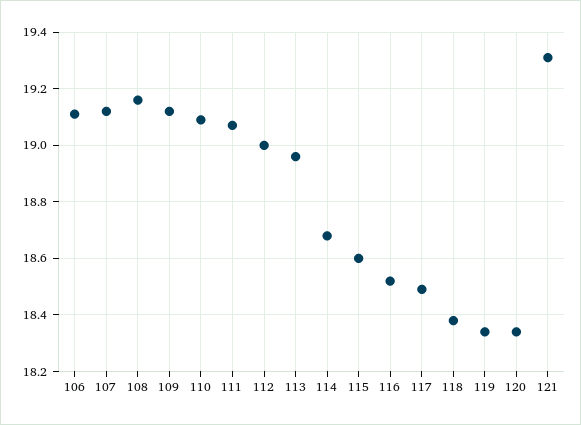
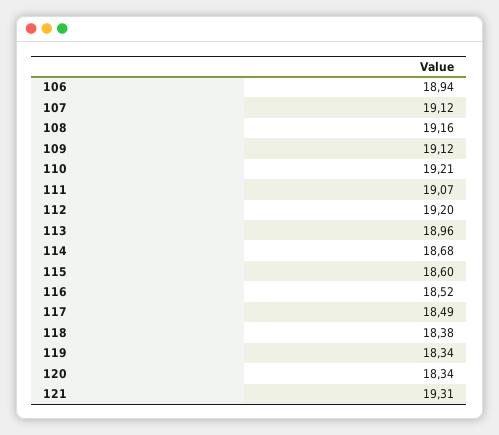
106: 19.1 -> 18.94
110: 19.1 -> 19.21
112: 19 -> 19.2

